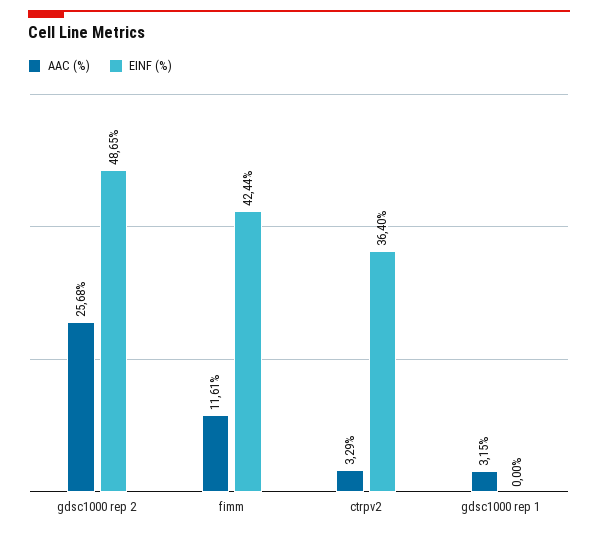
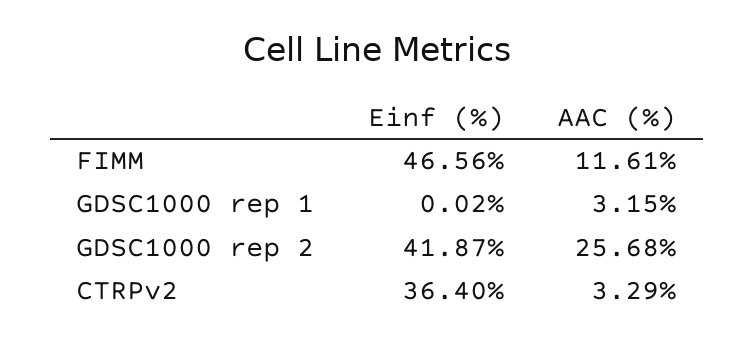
EINF (%), gdsc1000 rep 2: 48.65 -> 41.87
EINF (%), fimm: 42.44 -> 46.56
EINF (%), gdsc1000 rep 1: 0 -> 0.02

